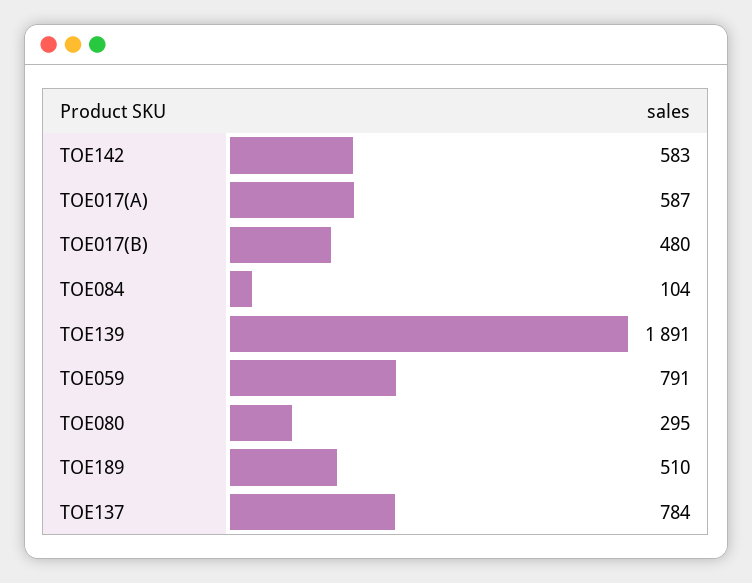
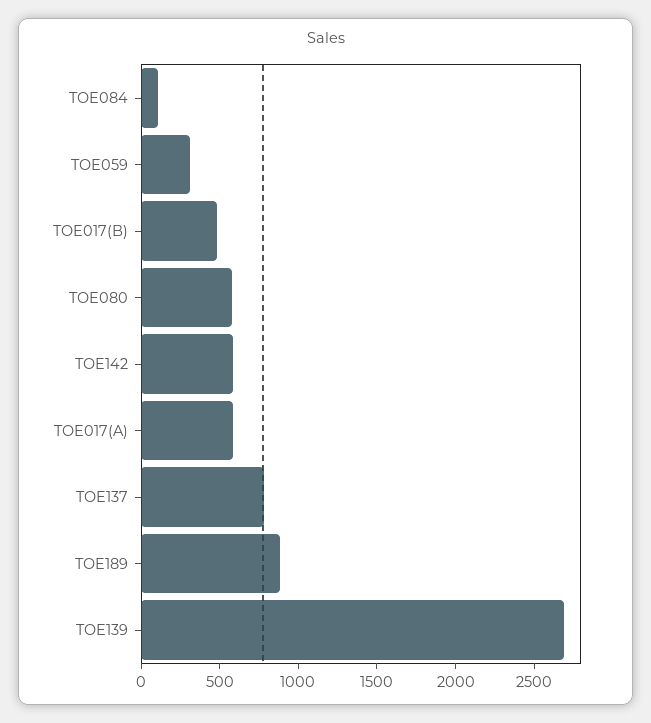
TOE139: 1891 -> 2700
TOE059: 791 -> 300
TOE080: 295 -> 600
TOE189: 510 -> 900

